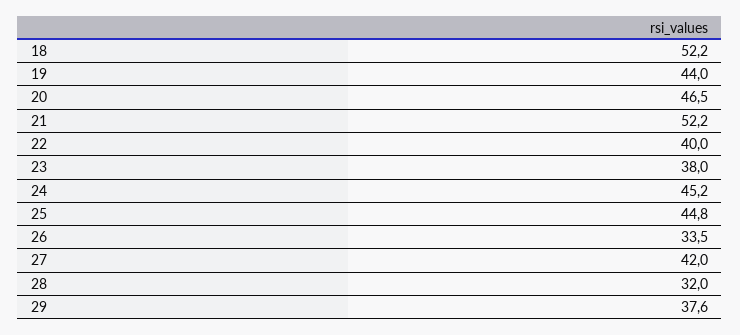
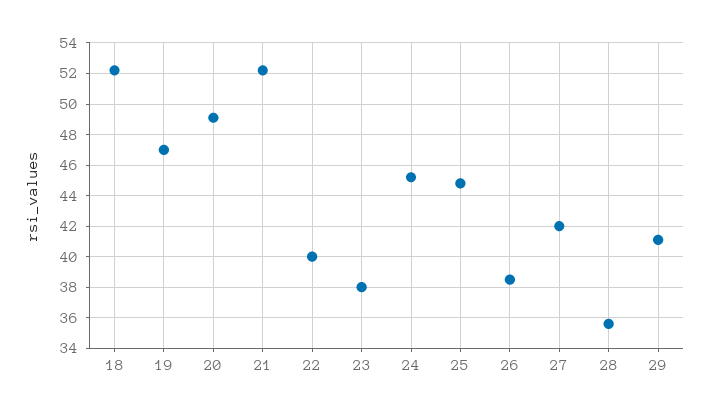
19: 44 -> 47
20: 46.5 -> 49
26: 33.5 -> 38.5
28: 32 -> 35.5
29: 37.6 -> 41

